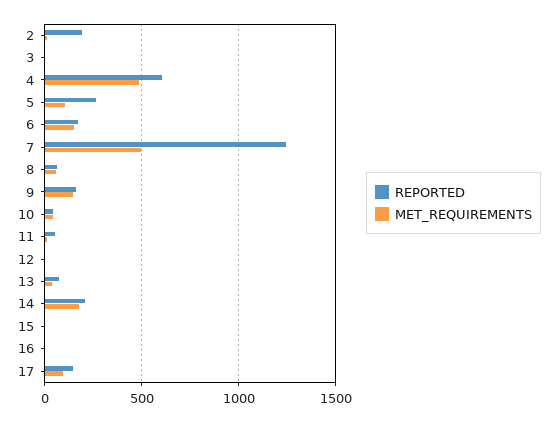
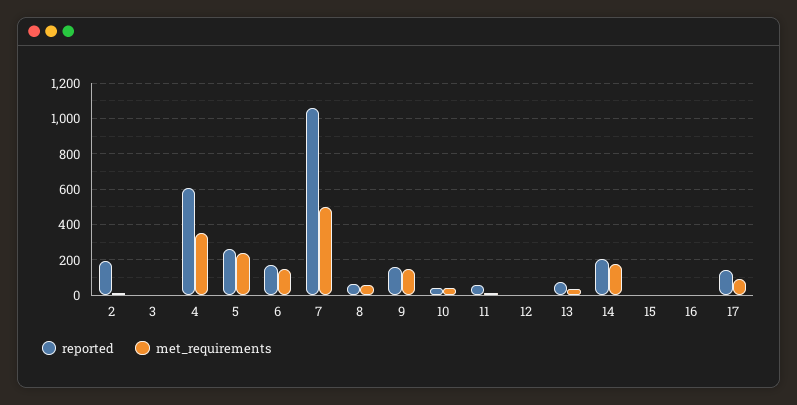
MET_REQUIREMENTS, 4: 500 -> 350
MET_REQUIREMENTS, 5: 100 -> 250
REPORTED, 7: 1250 -> 1050

